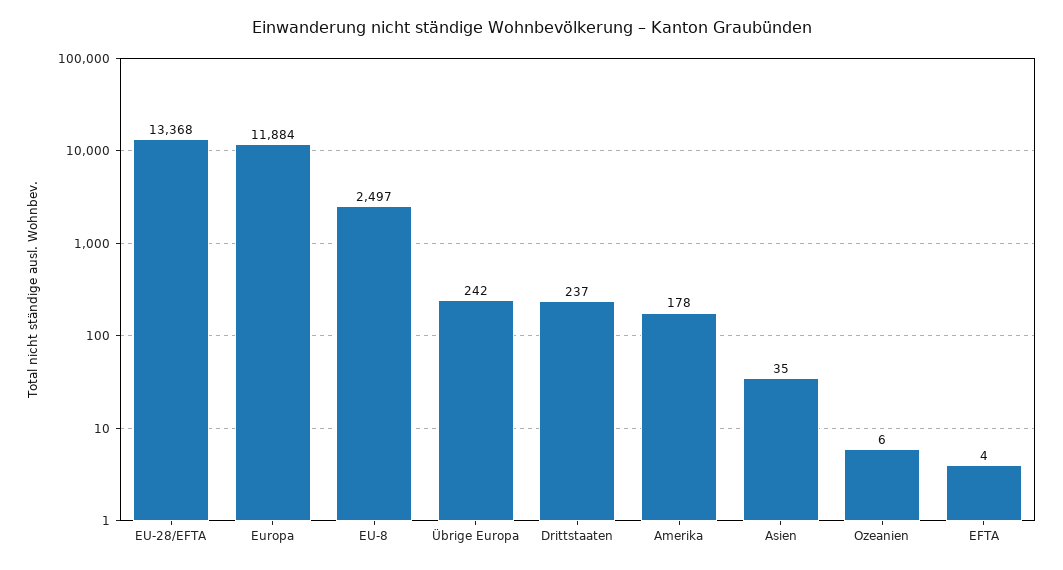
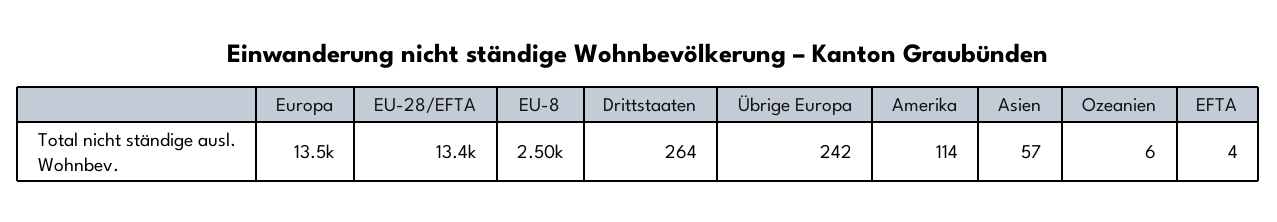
Europa: 11884 -> 13500
Drittstaaten: 237 -> 264
Amerika: 178 -> 114
Asien: 35 -> 57

